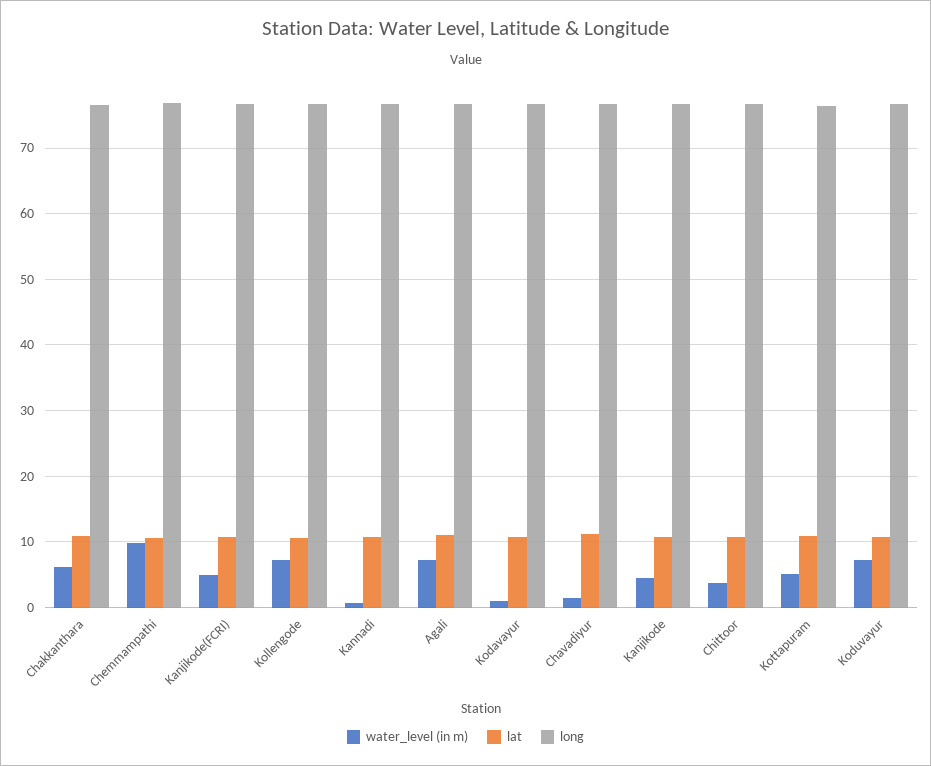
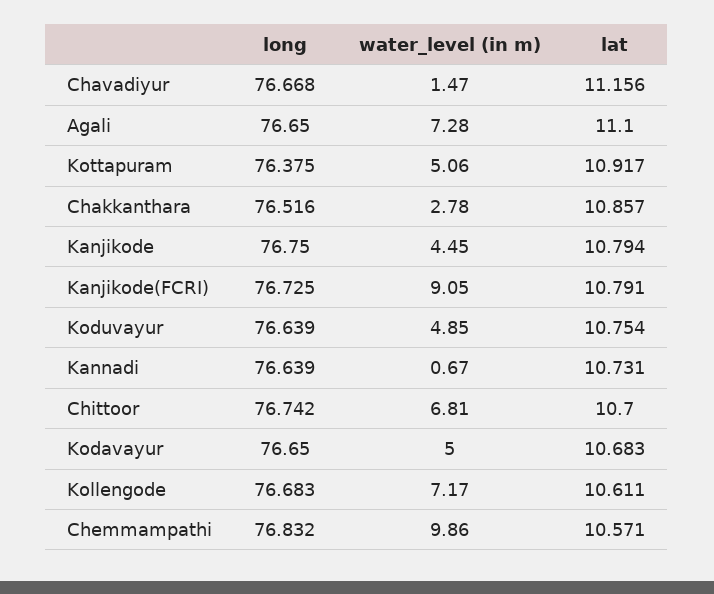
water_level (in m), Chakkanthara: 6 -> 2.78
water_level (in m), Kanjikode(FCRI): 5 -> 9.05
water_level (in m), Kodavayur: 1 -> 5
water_level (in m), Chittoor: 4 -> 6.81
water_level (in m), Koduvayur: 7 -> 4.85

